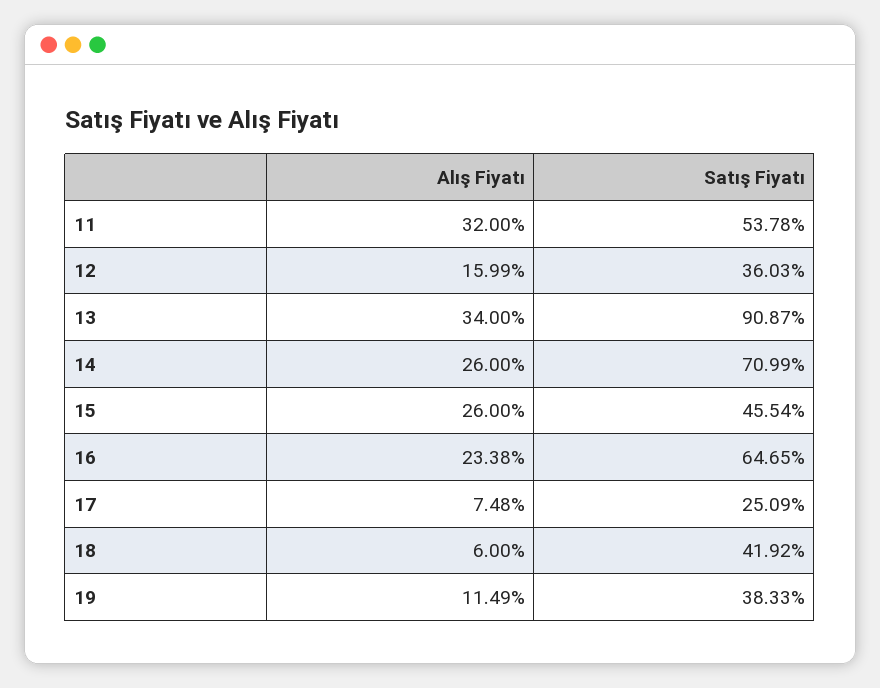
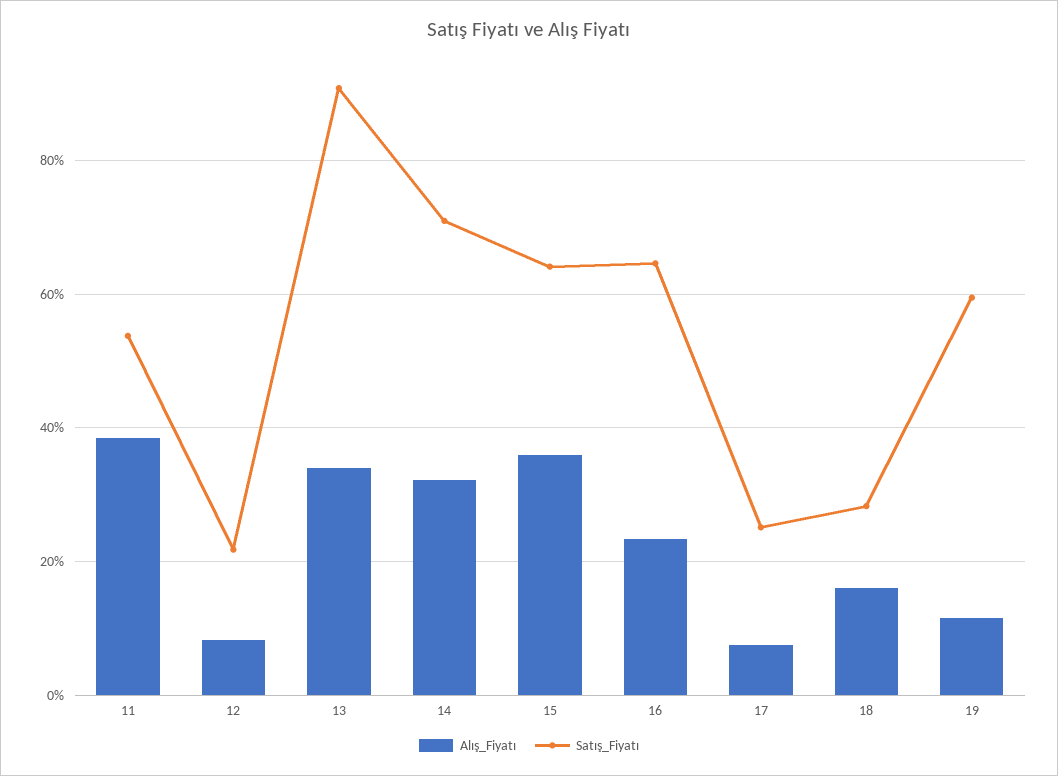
Alış Fiyatı, 11: 32 -> 38
Alış Fiyatı, 12: 15.99 -> 8
Satış Fiyatı, 12: 36.03 -> 22
Alış Fiyatı, 14: 26 -> 32
Alış Fiyatı, 15: 26 -> 36
Satış Fiyatı, 15: 45.54 -> 64
Alış Fiyatı, 18: 6 -> 16
Satış Fiyatı, 18: 41.92 -> 28
Satış Fiyatı, 19: 38.33 -> 60

